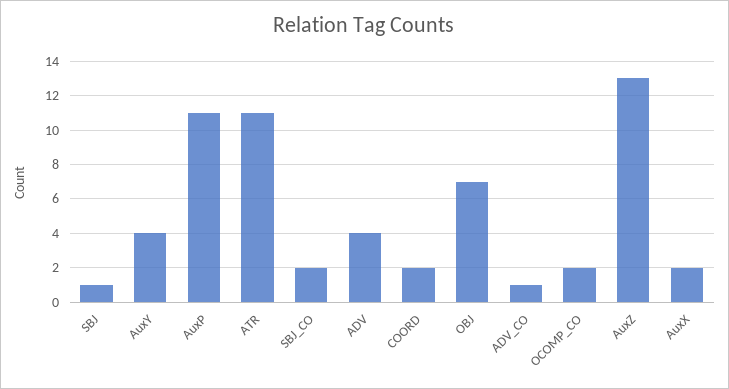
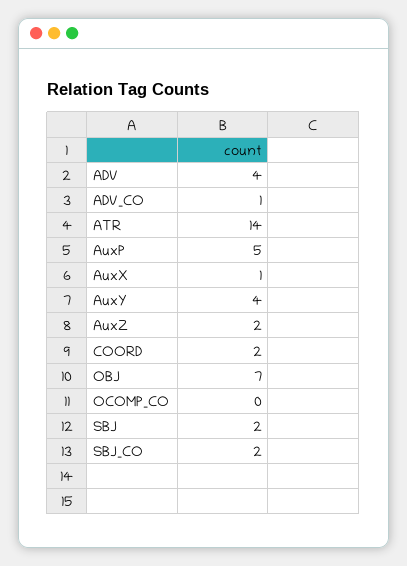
SBJ: 1 -> 2
AuxP: 11 -> 5
ATR: 11 -> 14
OCOMP_CO: 2 -> 0
AuxZ: 13 -> 2
AuxX: 2 -> 1

